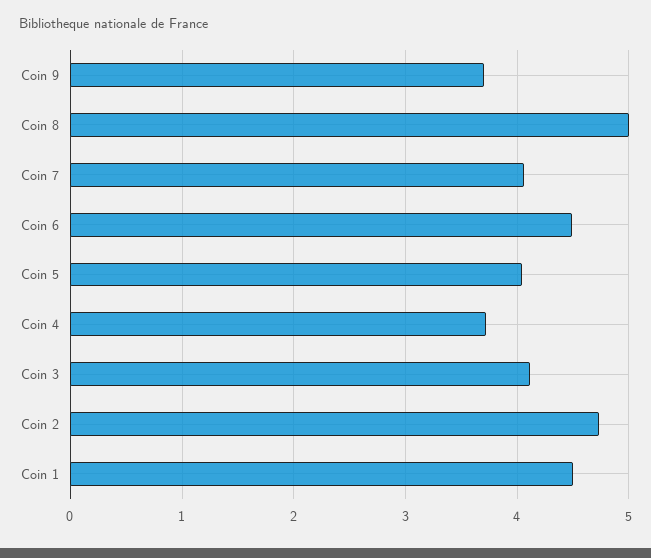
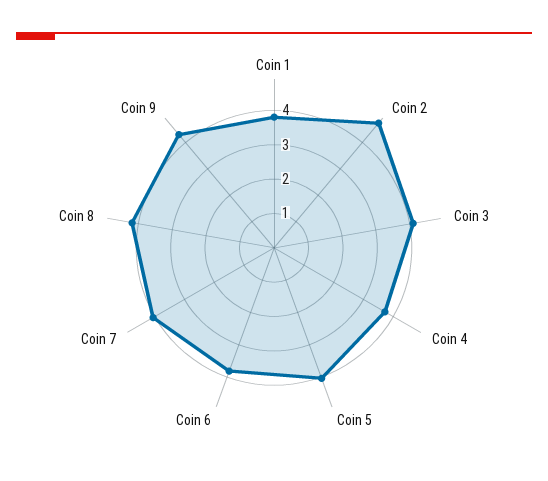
Coin 9: 3.7 -> 4.25
Coin 8: 5 -> 4.25
Coin 6: 4.5 -> 3.75
Coin 1: 4.5 -> 3.75

